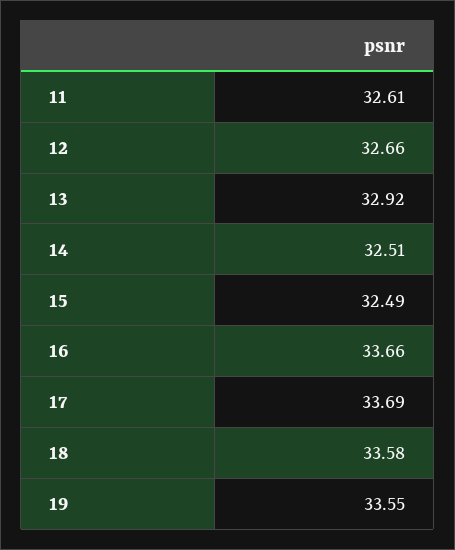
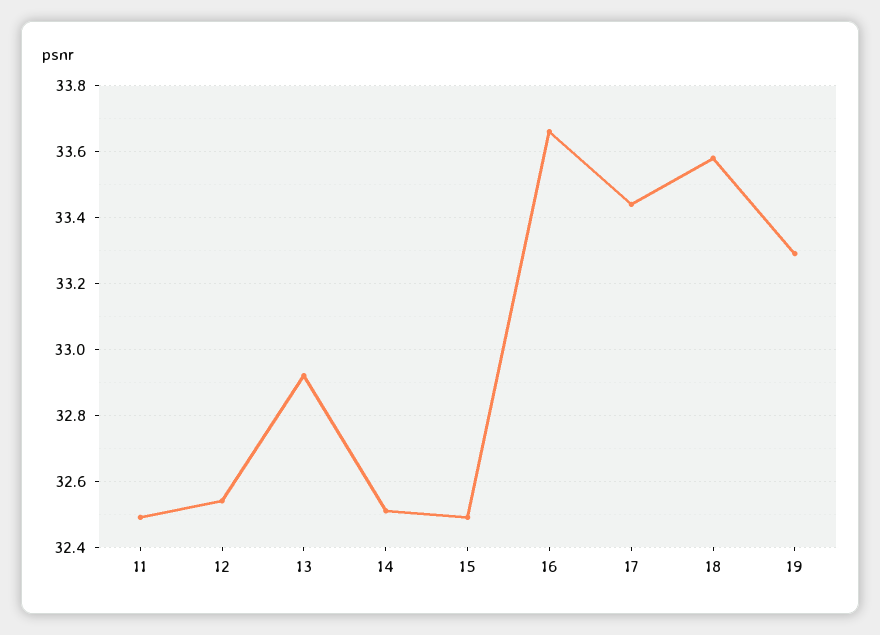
11: 32.61 -> 32.5
12: 32.66 -> 32.55
17: 33.69 -> 33.45
19: 33.55 -> 33.3

